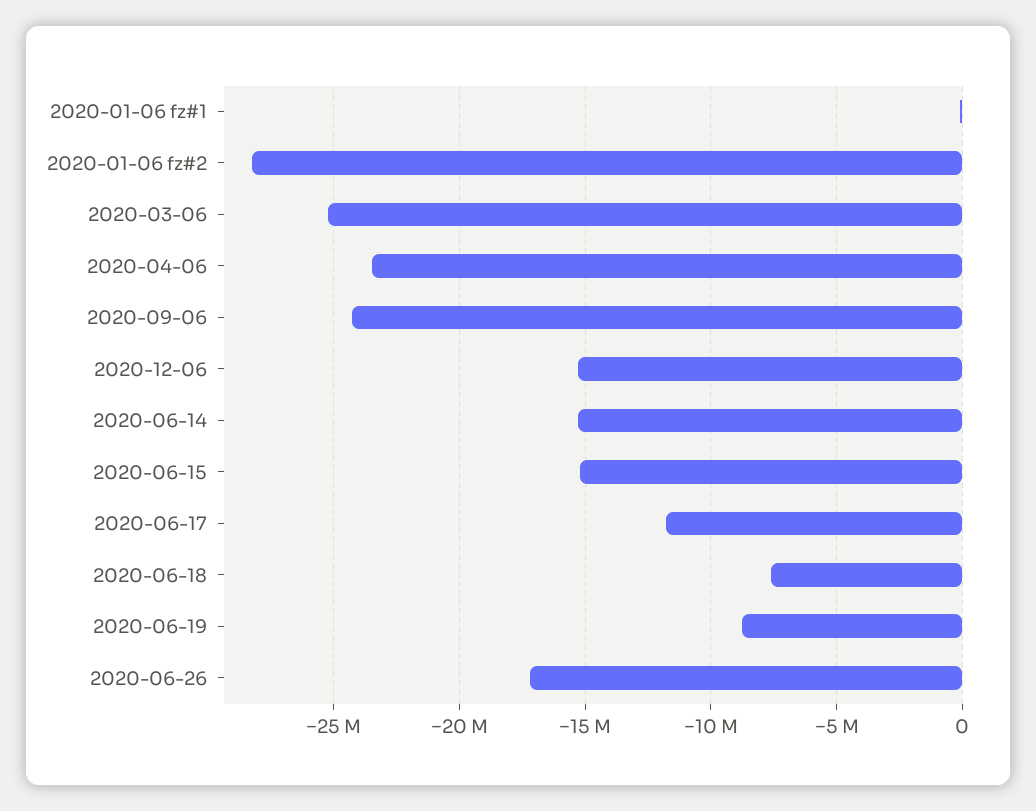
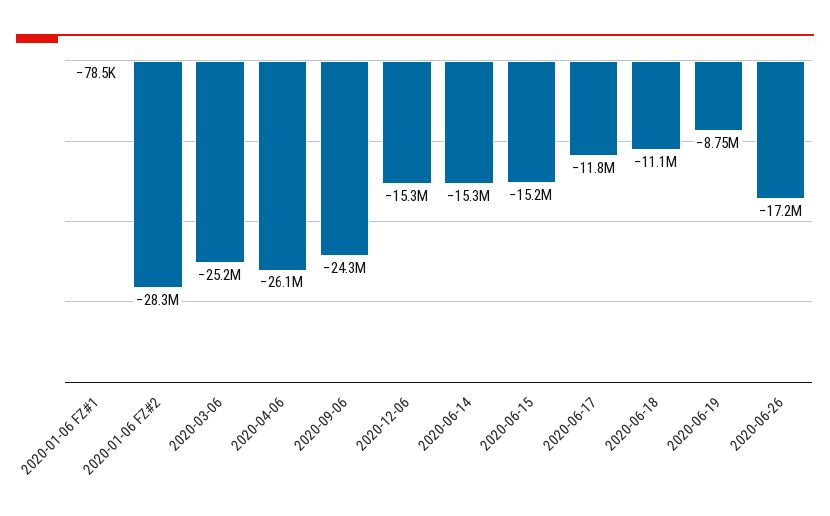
2020-04-06: -23500000 -> -26100000
2020-06-18: -7500000 -> -11100000

